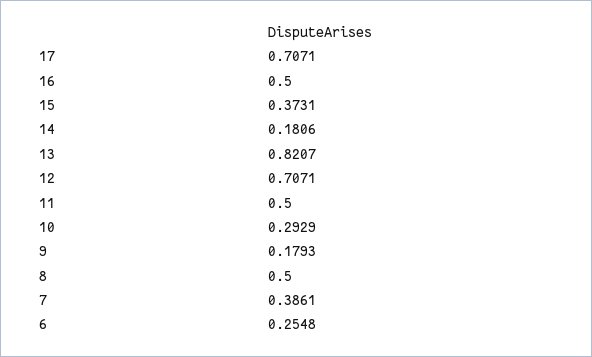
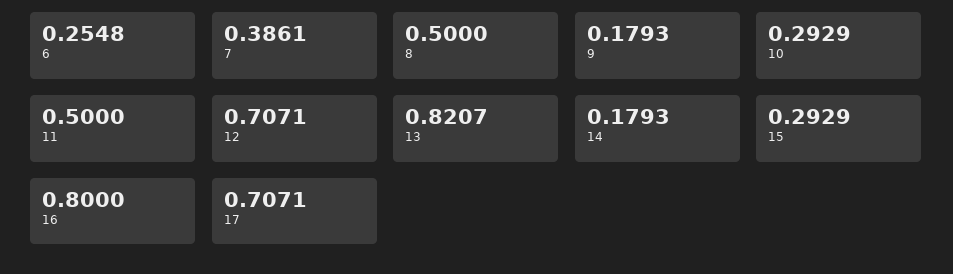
16: 0.5 -> 0.8
15: 0.3731 -> 0.2929
14: 0.1806 -> 0.1793

